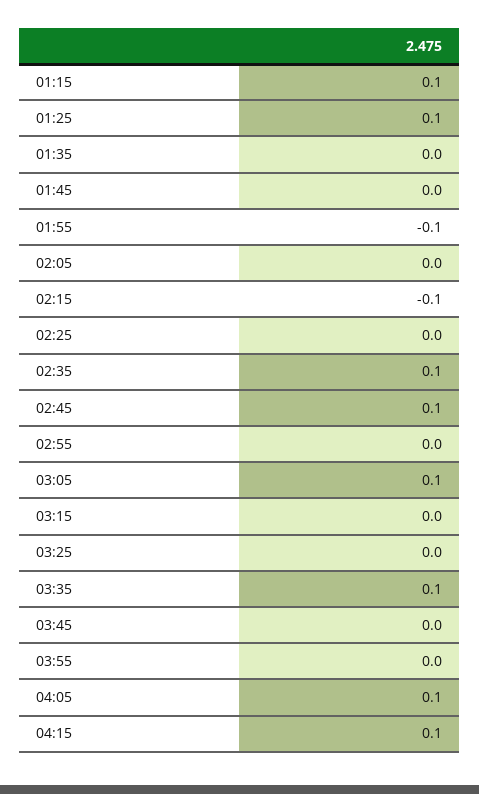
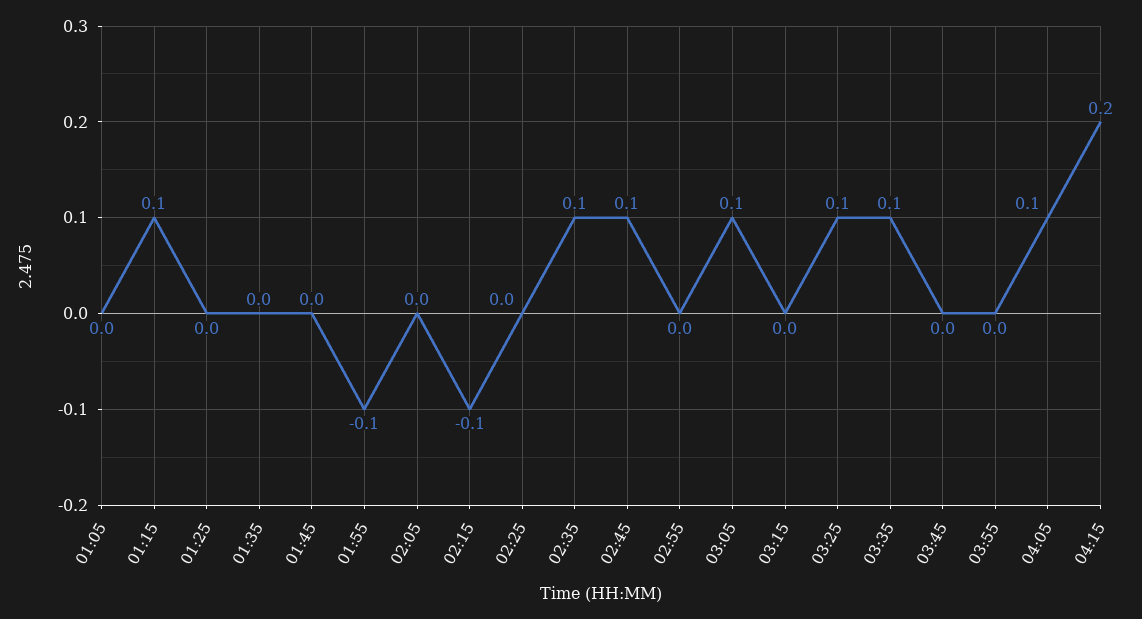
01:25: 0.1 -> 0
03:25: 0 -> 0.1
04:15: 0.1 -> 0.2
01:05: none -> 0

